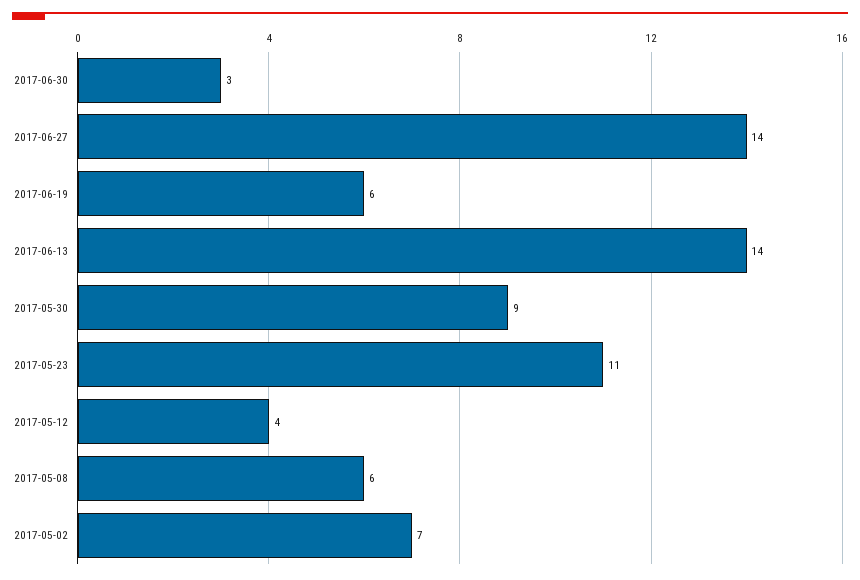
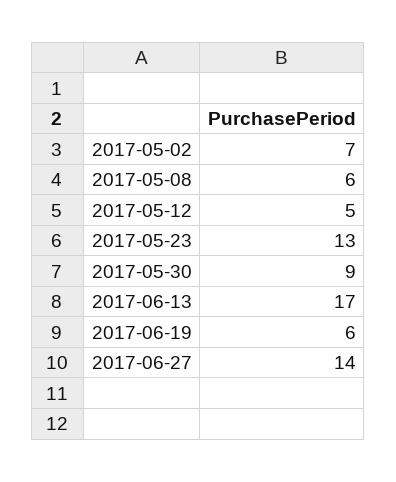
2017-06-30: 3 -> none
2017-06-13: 14 -> 17
2017-05-23: 11 -> 13
2017-05-12: 4 -> 5

